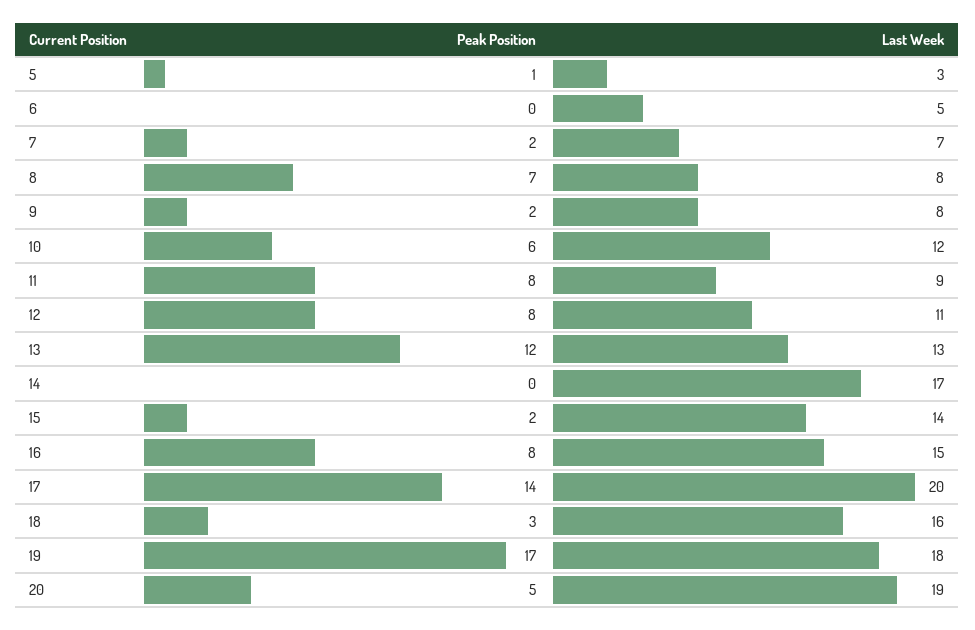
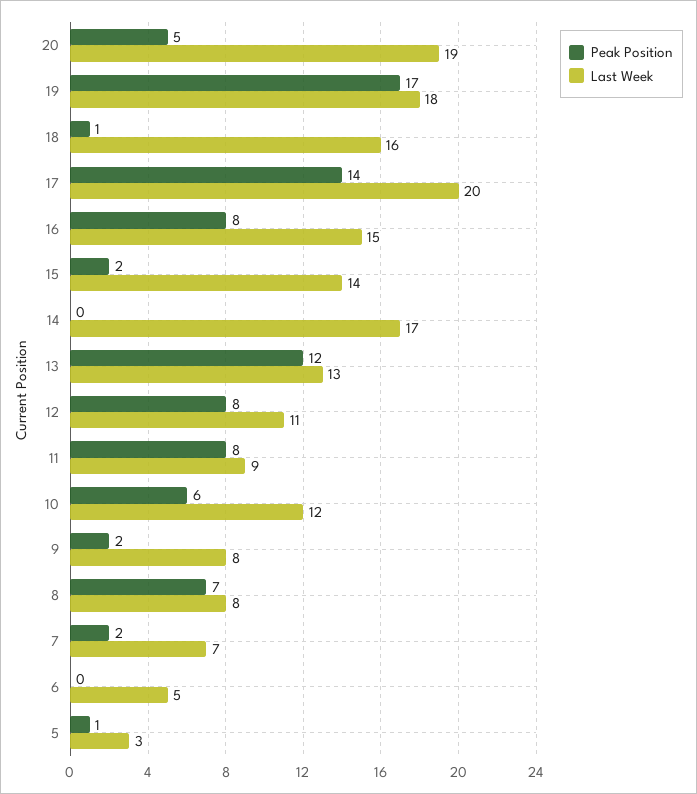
Peak Position, 18: 3 -> 1

